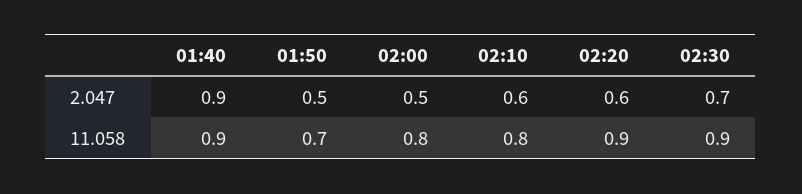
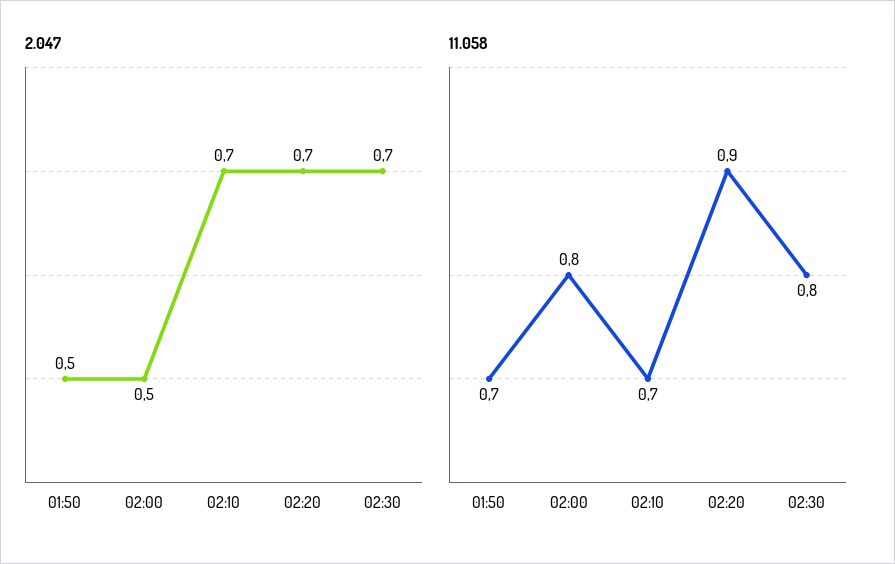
2.047, 01:40: 0.9 -> none
2.047, 02:10: 0.6 -> 0.7
2.047, 02:20: 0.6 -> 0.7
11.058, 01:40: 0.9 -> none
11.058, 02:10: 0.8 -> 0.7
11.058, 02:30: 0.9 -> 0.8

